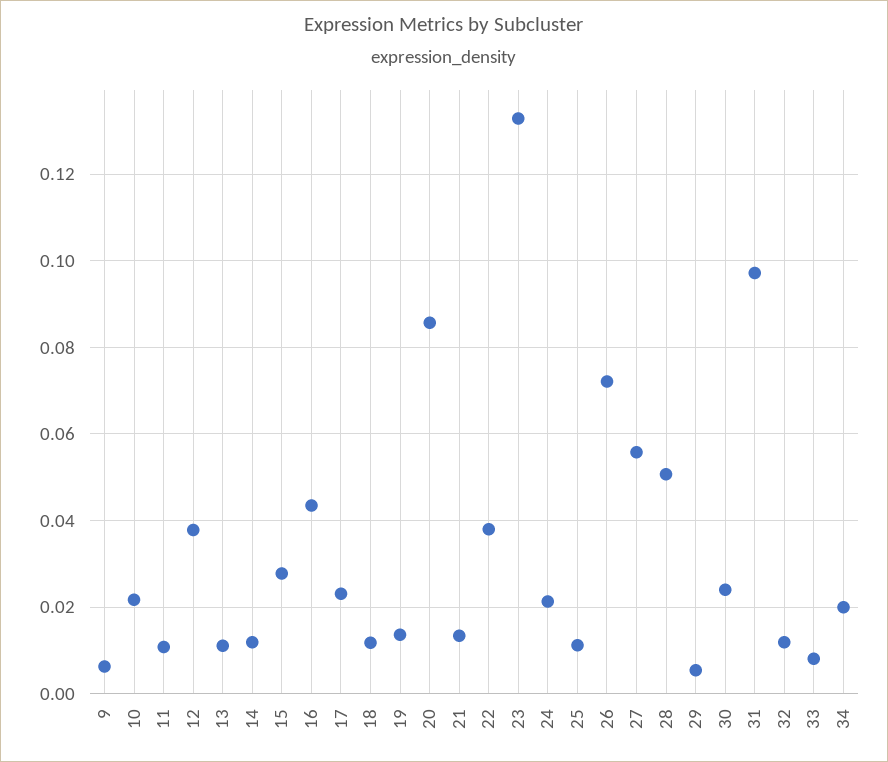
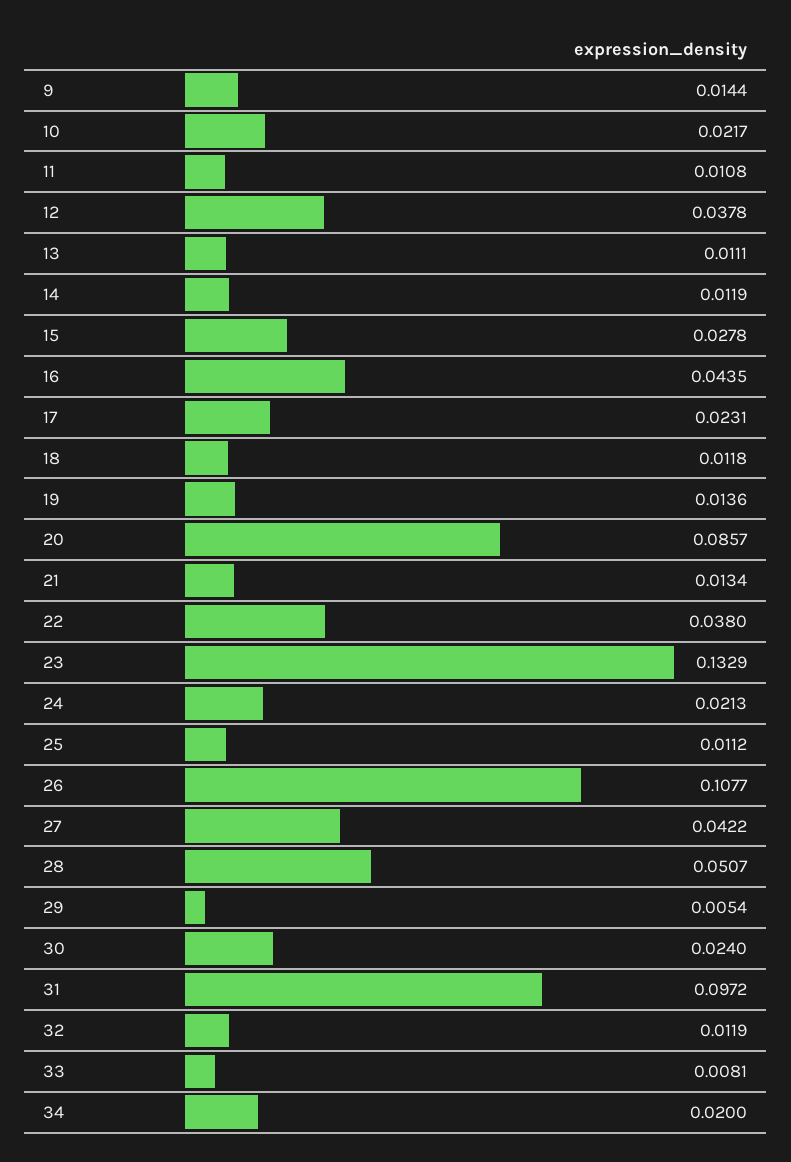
9: 0.006 -> 0.0144
26: 0.072 -> 0.1077
27: 0.056 -> 0.0422

